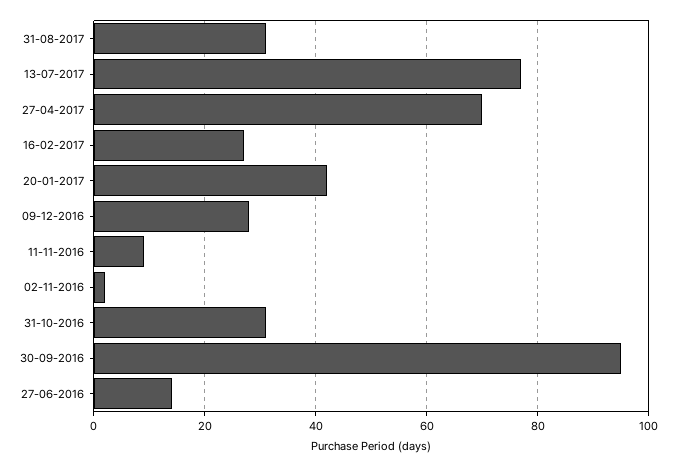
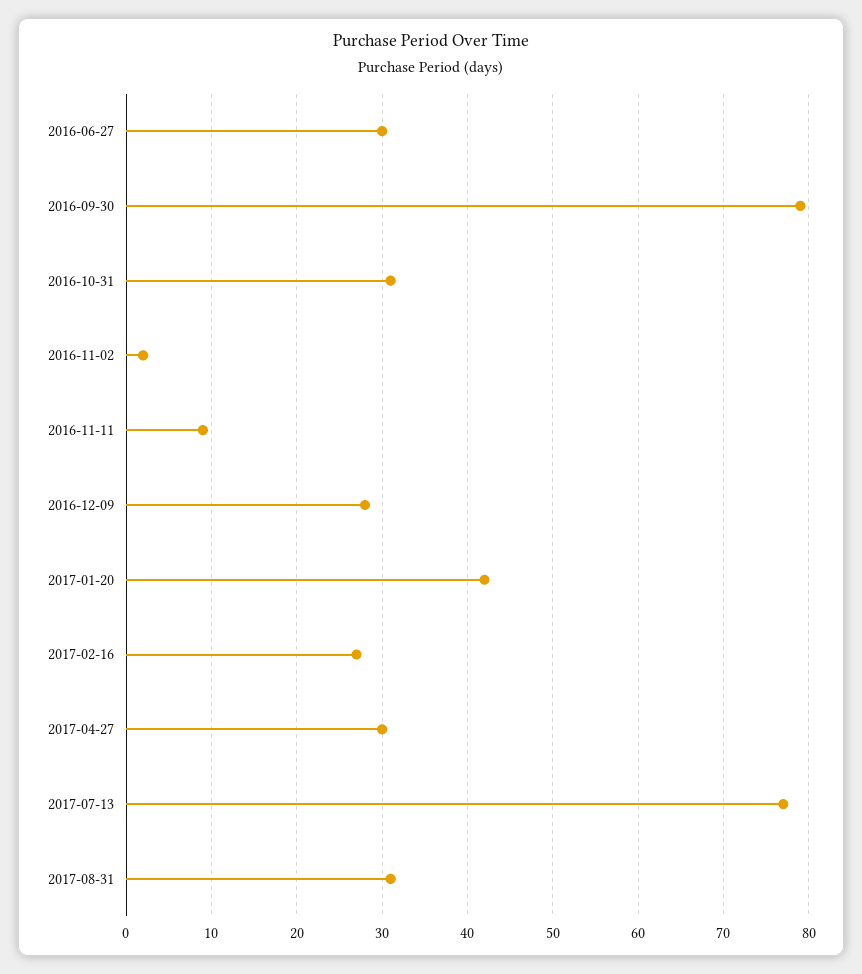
27-04-2017: 70 -> 30
30-09-2016: 95 -> 79
27-06-2016: 15 -> 30

